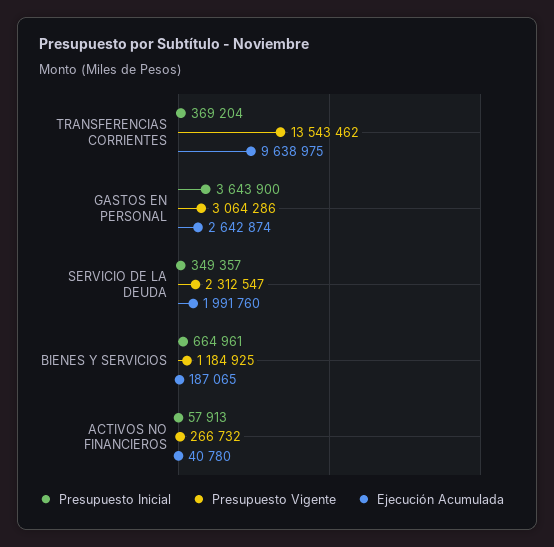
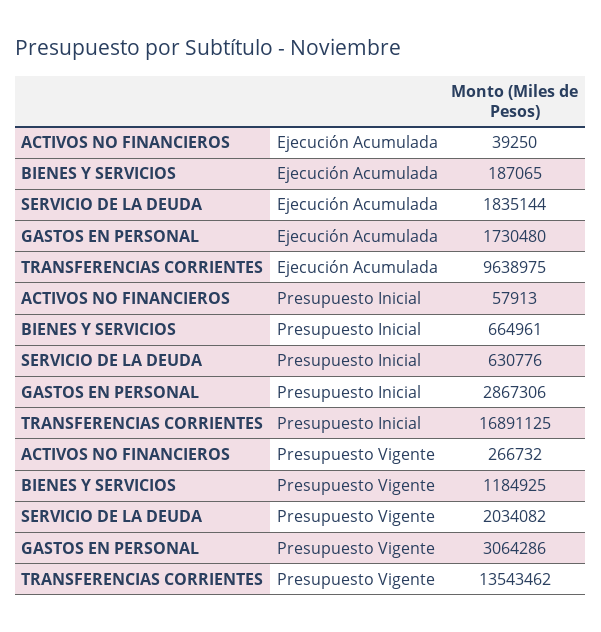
Presupuesto Inicial, TRANSFERENCIAS CORRIENTES: 369204 -> 16891125
Presupuesto Inicial, GASTOS EN PERSONAL: 3643900 -> 2867306
Ejecución Acumulada, GASTOS EN PERSONAL: 2642874 -> 1730480
Presupuesto Inicial, SERVICIO DE LA DEUDA: 349357 -> 630776
Presupuesto Vigente, SERVICIO DE LA DEUDA: 2312547 -> 2034082
Ejecución Acumulada, SERVICIO DE LA DEUDA: 1991760 -> 1835144
Ejecución Acumulada, ACTIVOS NO FINANCIEROS: 40780 -> 39250

